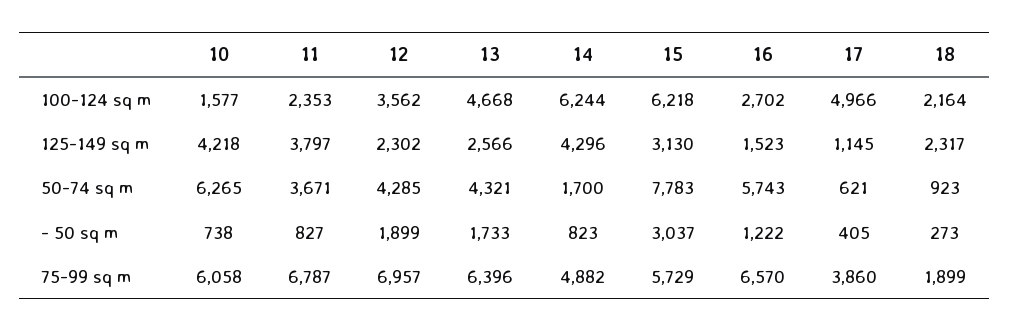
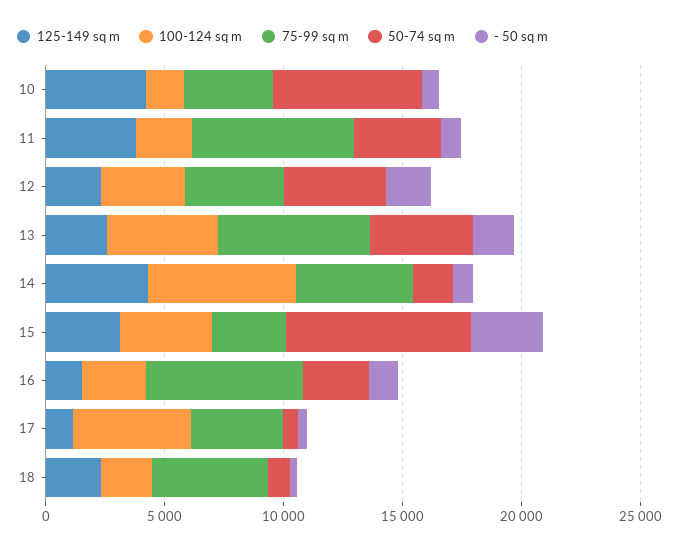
100-124 sq m, 15: 6218 -> 4000
50-74 sq m, 16: 5743 -> 3000
75-99 sq m, 10: 6058 -> 4000
75-99 sq m, 12: 6957 -> 4000
75-99 sq m, 15: 5729 -> 3000
75-99 sq m, 18: 1899 -> 5000

